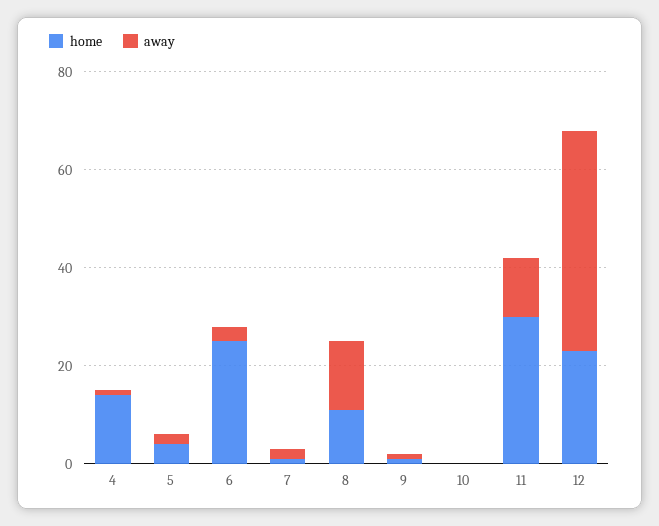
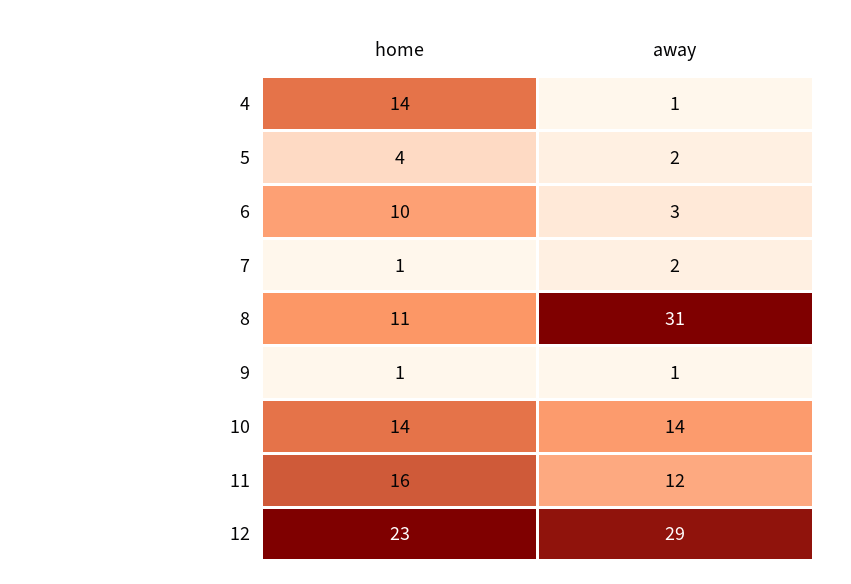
home, 6: 25 -> 10
away, 8: 15 -> 31
home, 10: 0 -> 14
away, 10: 0 -> 14
home, 11: 30 -> 16
away, 12: 45 -> 29

